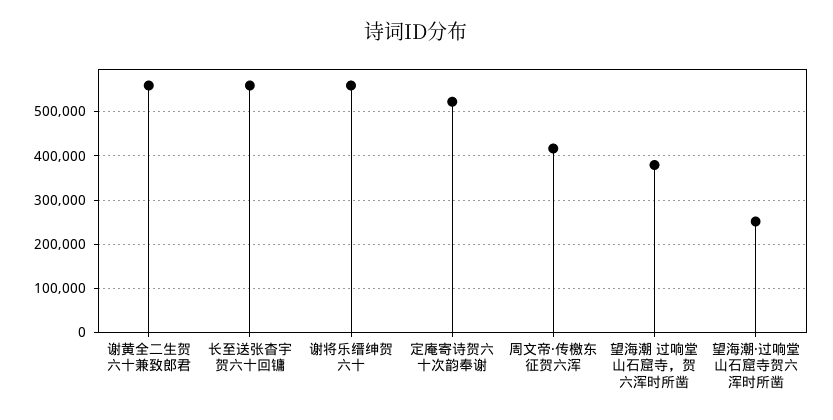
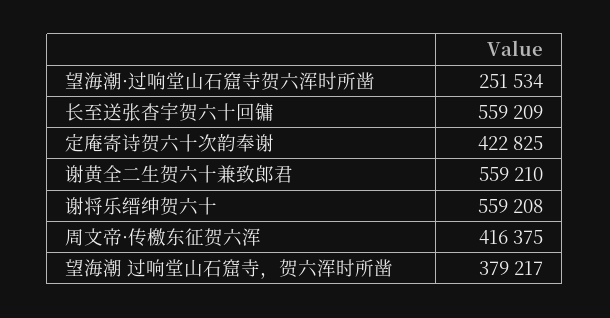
定庵寄诗贺六十次韵奉谢: 520000 -> 422825

